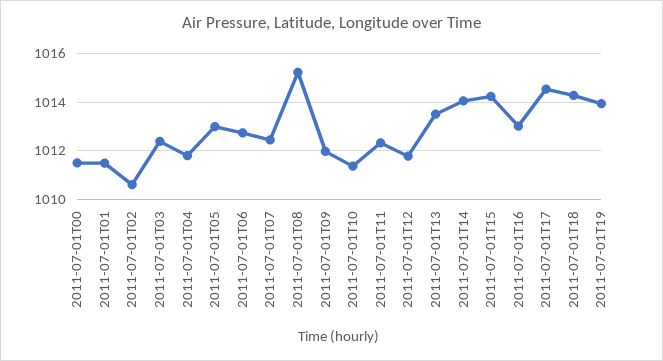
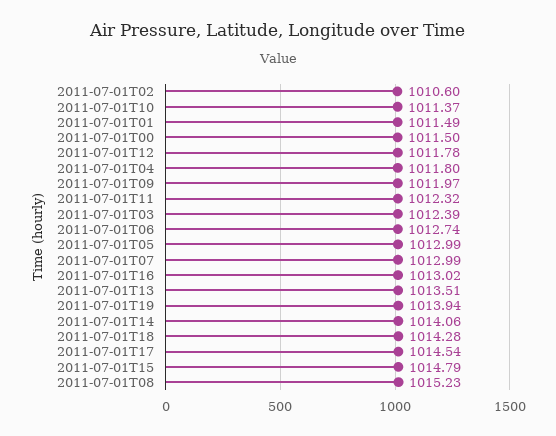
2011-07-01T07: 1012.5 -> 1012.99
2011-07-01T15: 1014.25 -> 1014.79

